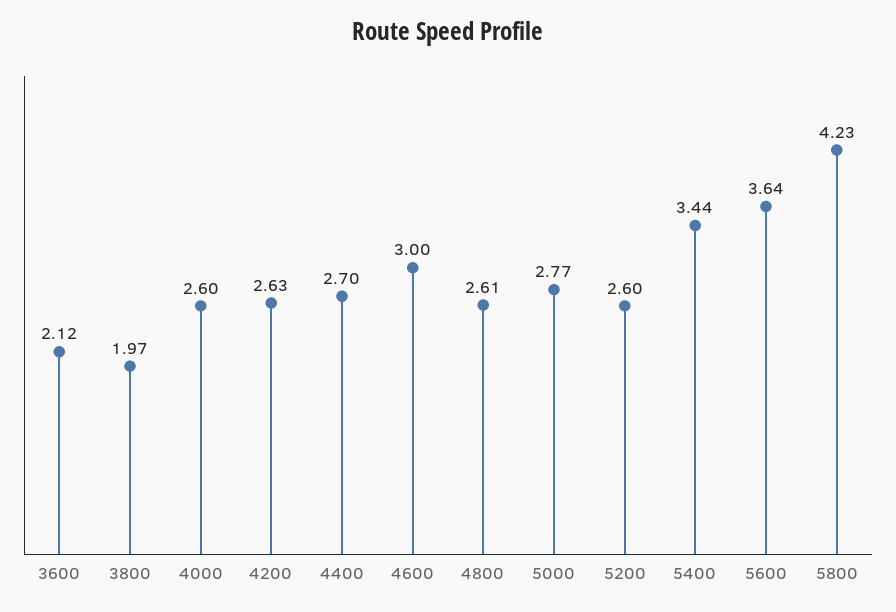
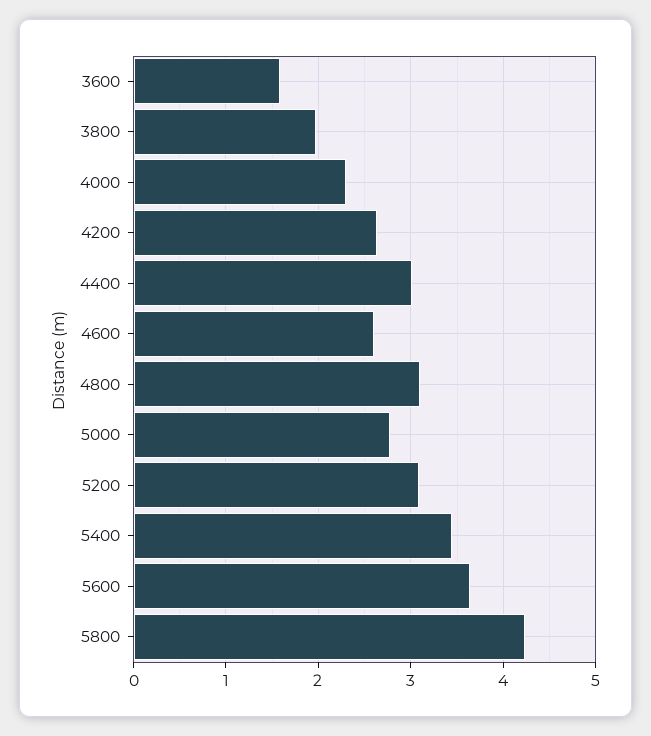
3600: 2.12 -> 1.6
4000: 2.6 -> 2.3
4400: 2.7 -> 3
4600: 3 -> 2.6
4800: 2.61 -> 3.1
5200: 2.6 -> 3.1

